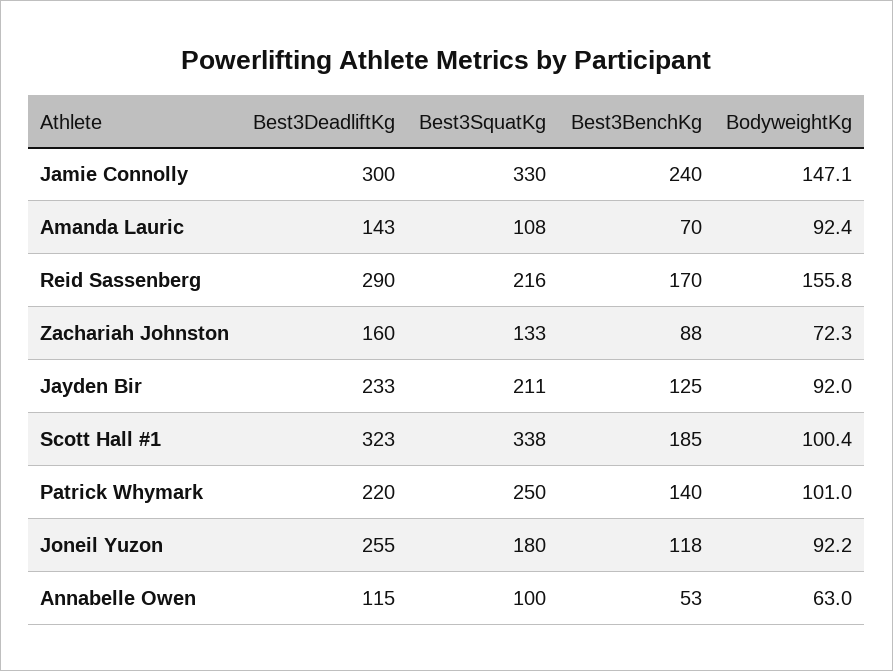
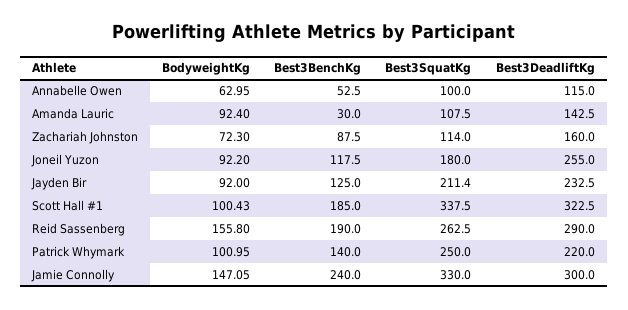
Best3BenchKg, Amanda Lauric: 70 -> 30
Best3SquatKg, Reid Sassenberg: 216 -> 262.5
Best3BenchKg, Reid Sassenberg: 170 -> 190
Best3SquatKg, Zachariah Johnston: 133 -> 114

